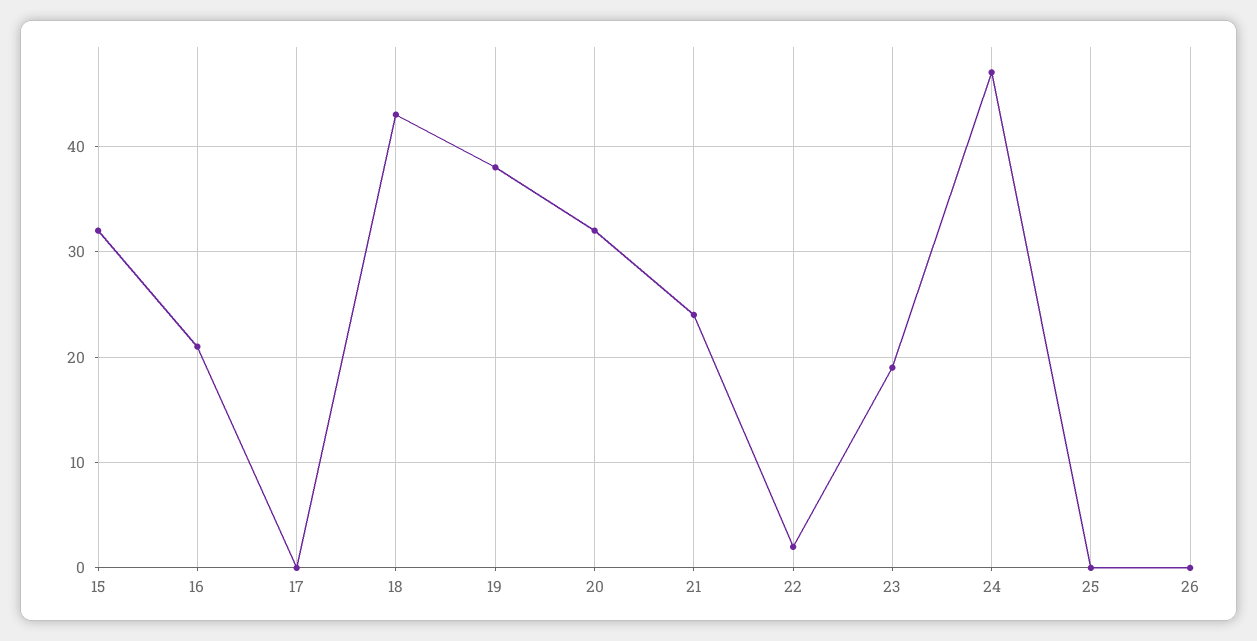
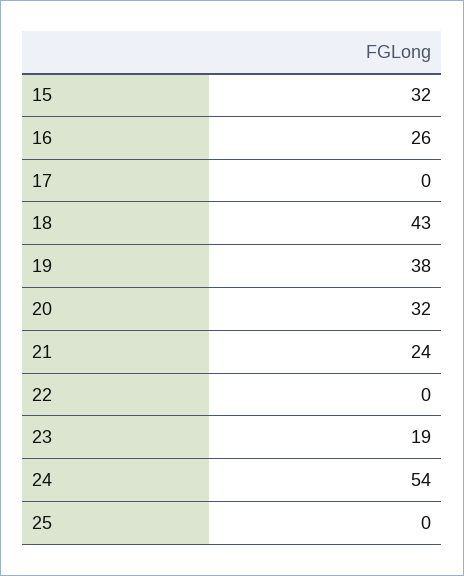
16: 21 -> 26
22: 2 -> 0
24: 47 -> 54
26: 0 -> none

